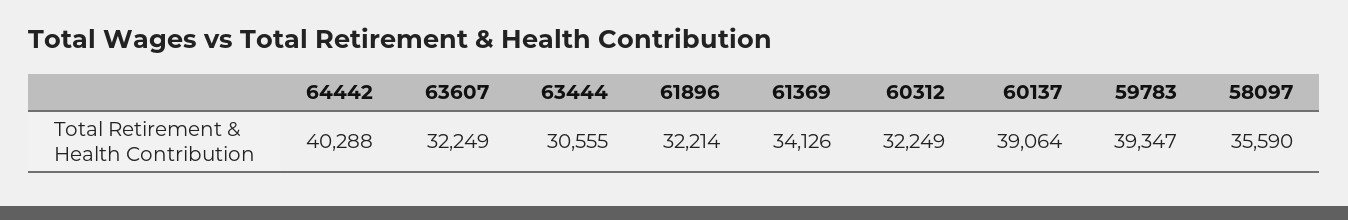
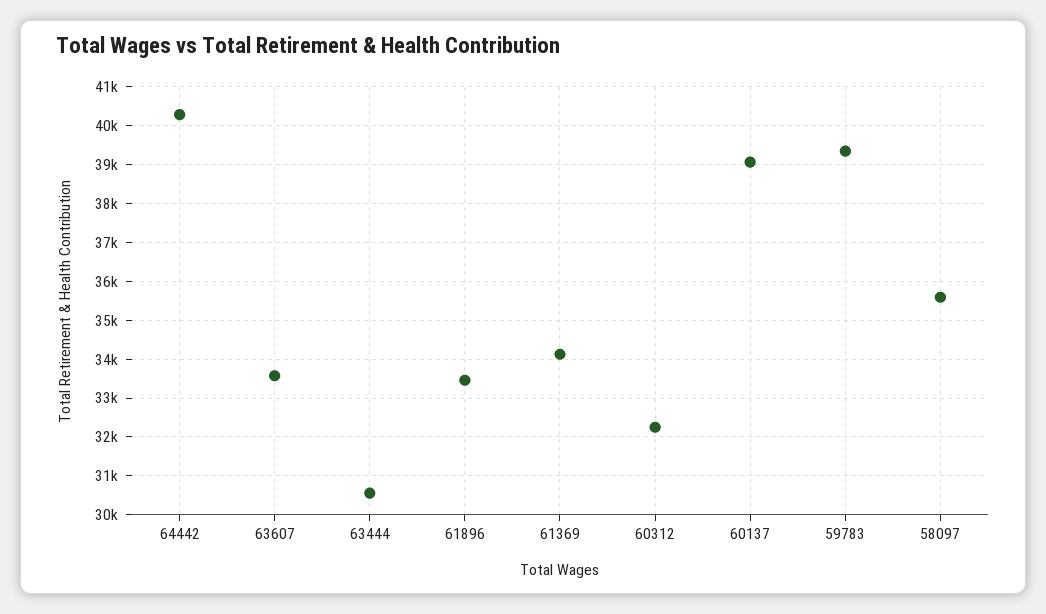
63607: 32249 -> 33600
61896: 32214 -> 33400

